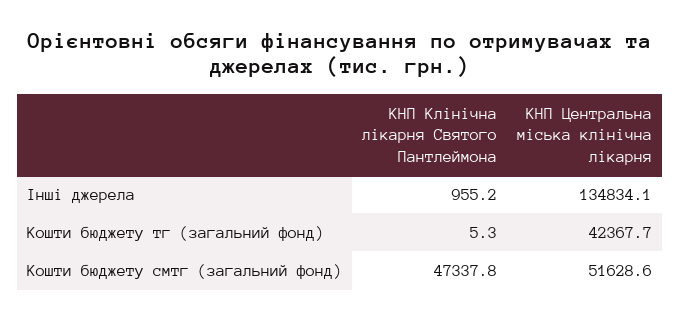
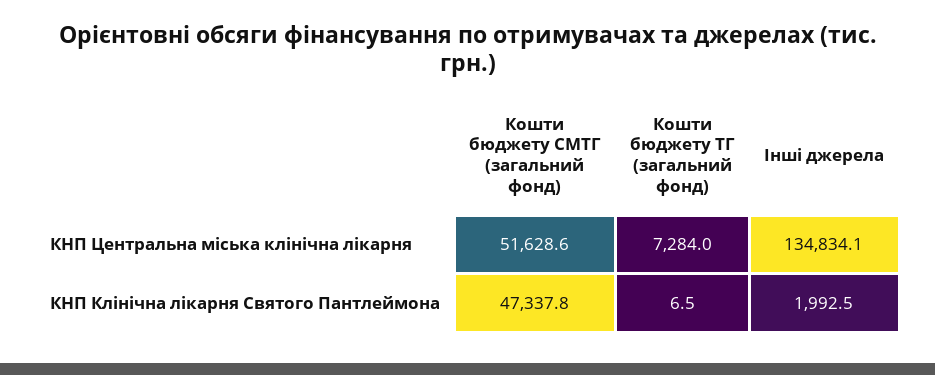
КНП Клінічна лікарня Святого Пантлеймона, Інші джерела: 955.2 -> 1992.5
КНП Клінічна лікарня Святого Пантлеймона, Кошти бюджету тг (загальний фонд): 5.3 -> 6.5
КНП Центральна міська клінічна лікарня, Кошти бюджету тг (загальний фонд): 42367.7 -> 7284

